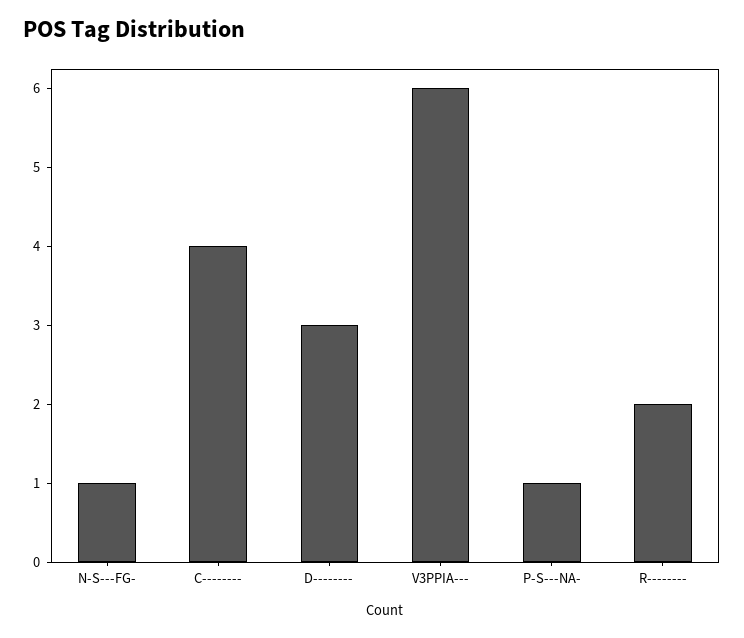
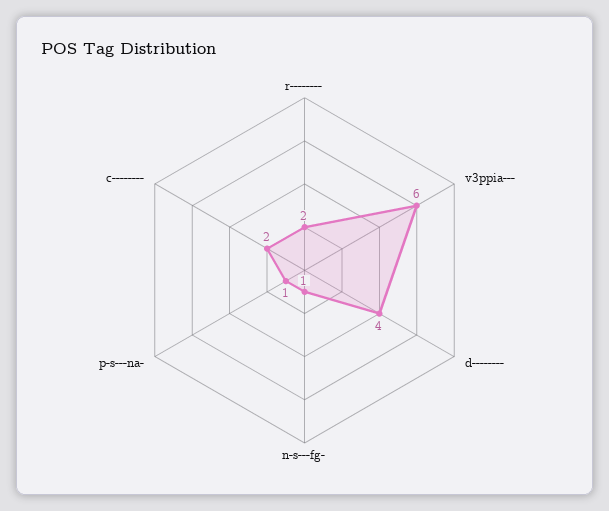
C--------: 4 -> 2
D--------: 3 -> 4

